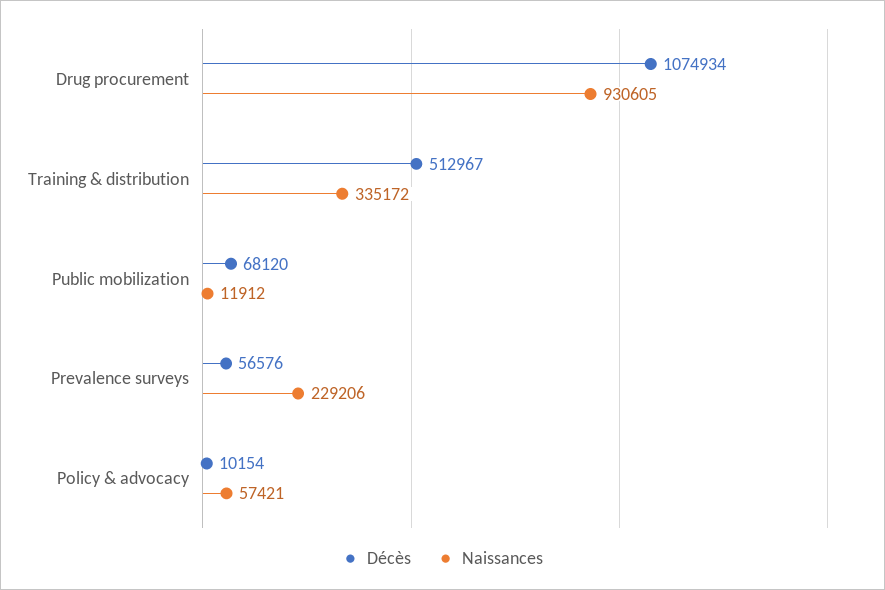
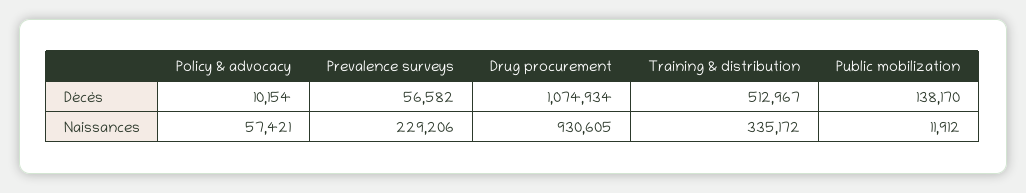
Décès, Public mobilization: 68120 -> 138170
Décès, Prevalence surveys: 56576 -> 56582

